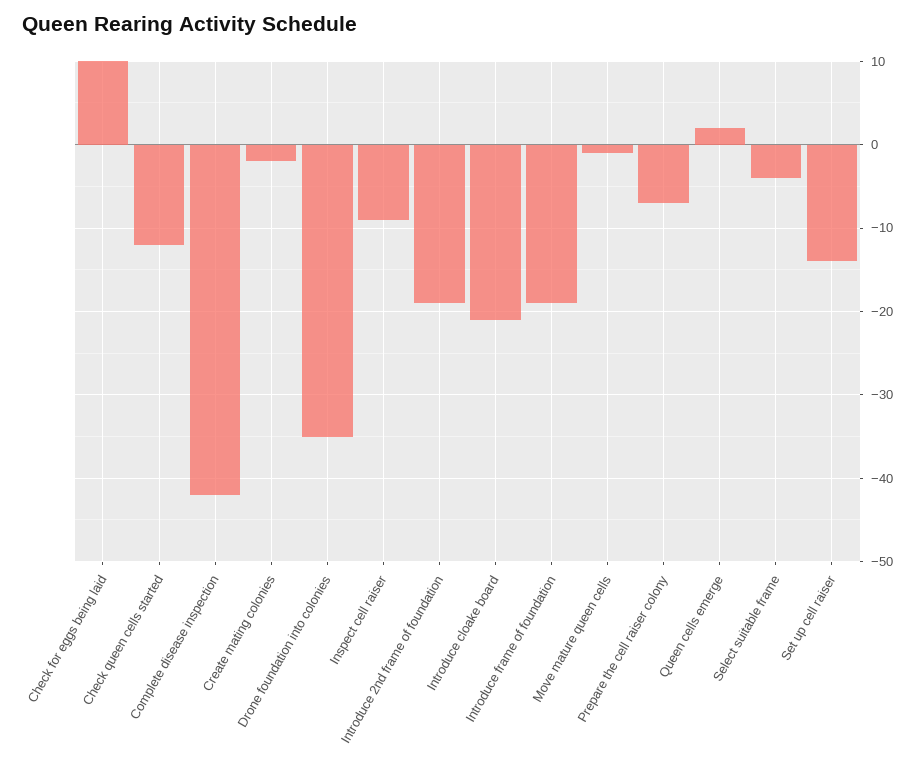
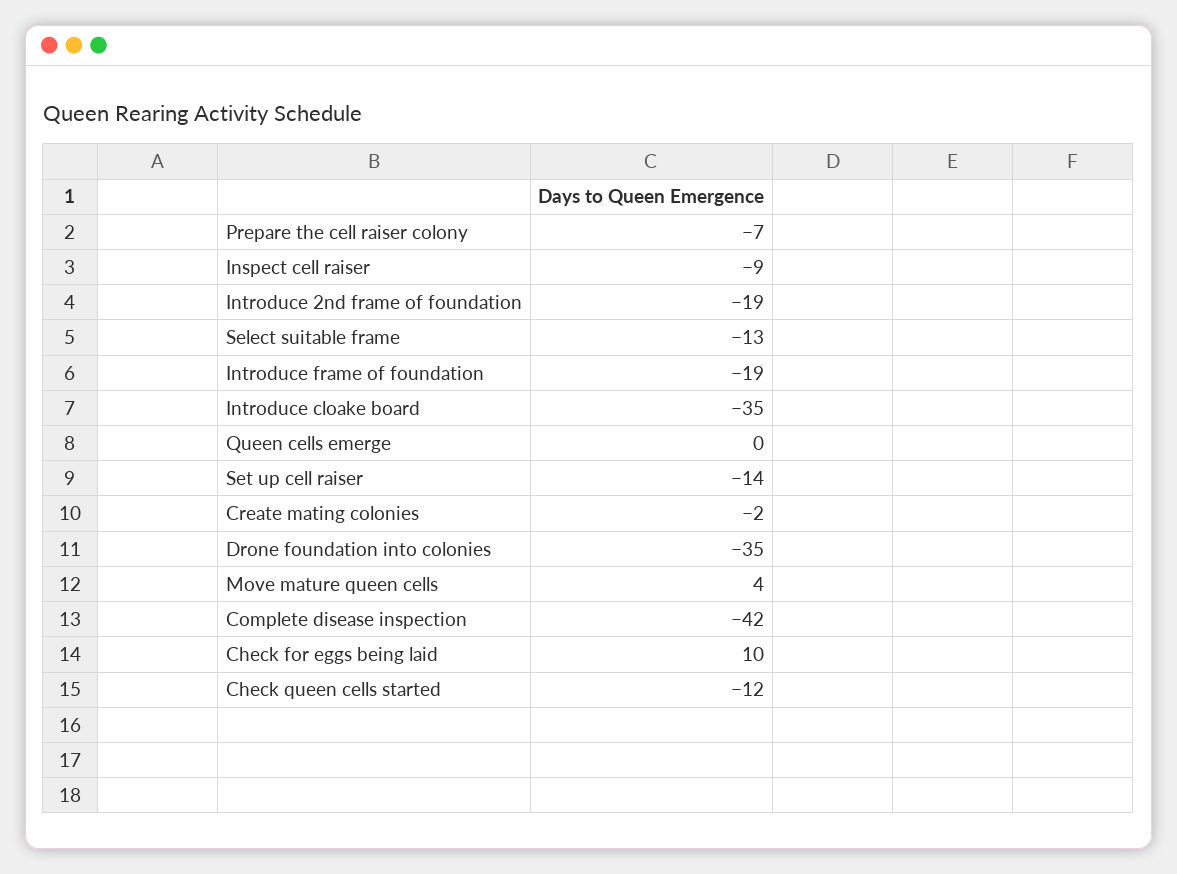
Introduce cloake board: -21 -> -35
Move mature queen cells: -1 -> 4
Queen cells emerge: 2 -> 0
Select suitable frame: -4 -> -13

